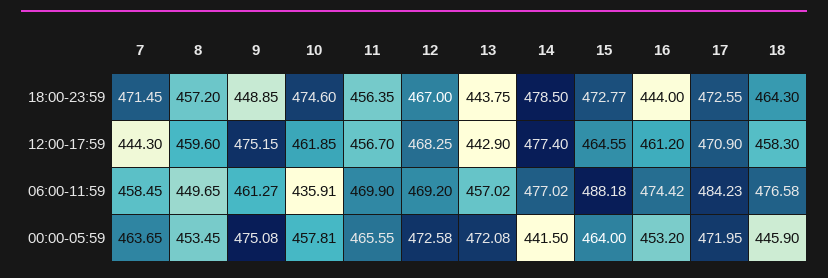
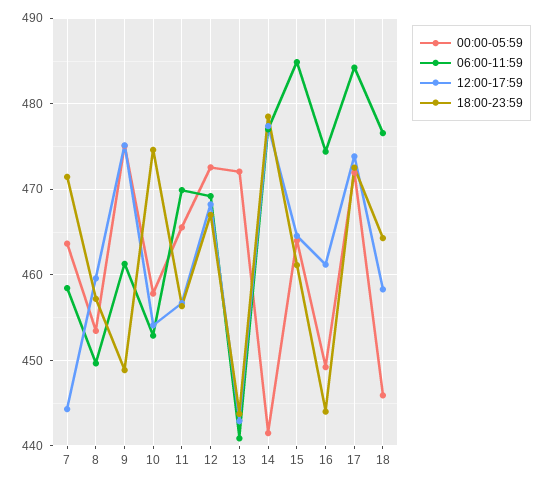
18:00-23:59, 15: 472.77 -> 461
12:00-17:59, 10: 461.85 -> 454
12:00-17:59, 17: 470.9 -> 474
06:00-11:59, 10: 435.91 -> 453
06:00-11:59, 13: 457.02 -> 441
06:00-11:59, 15: 488.18 -> 485
00:00-05:59, 16: 453.2 -> 449

